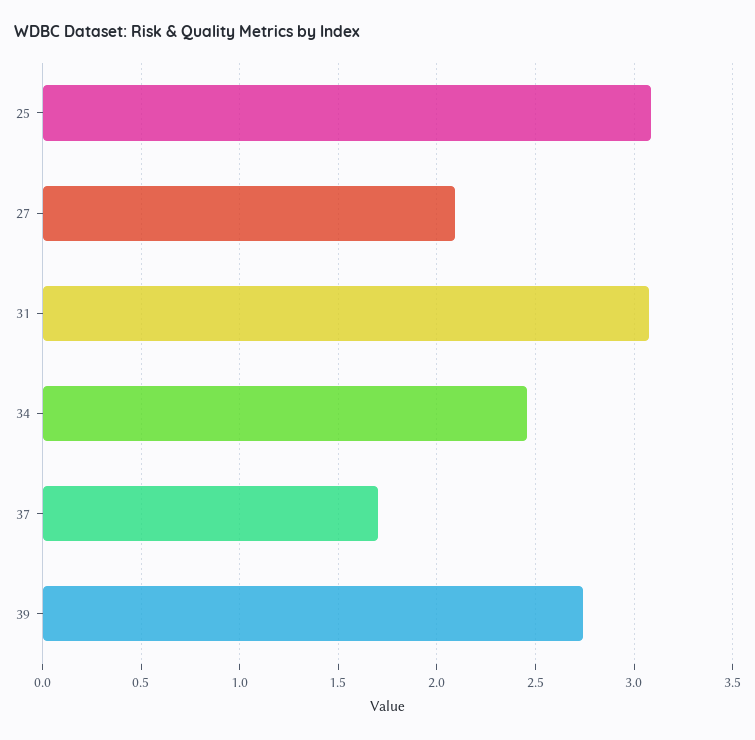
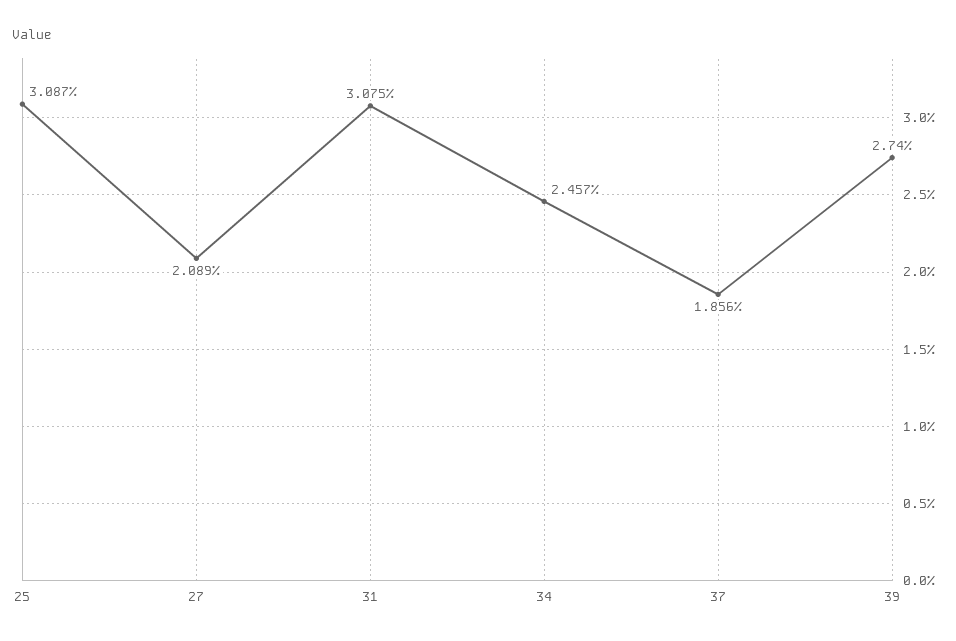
37: 1.7 -> 1.856

